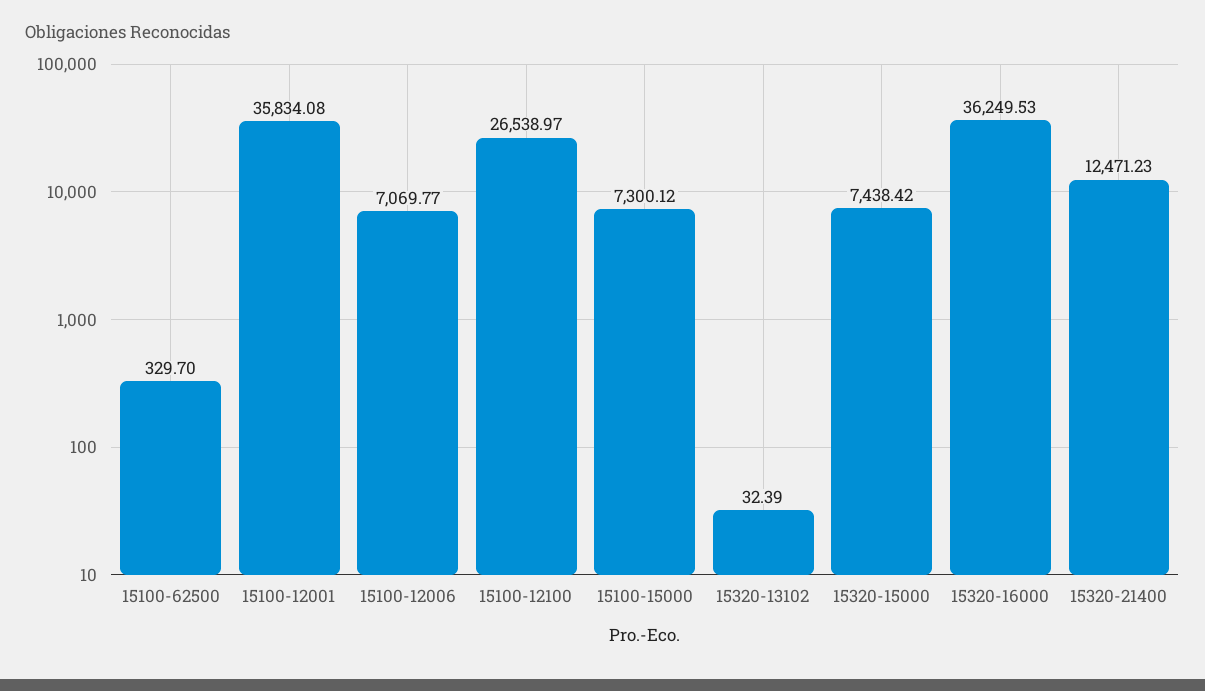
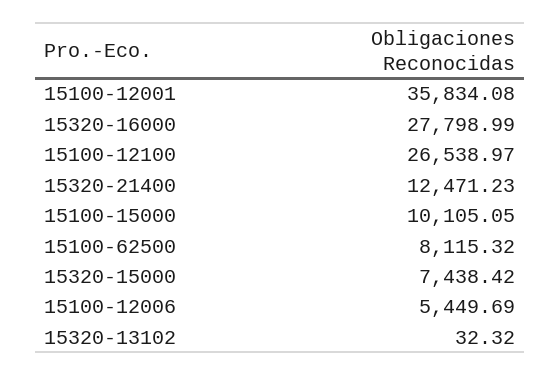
15100-62500: 329.7 -> 8115.32
15100-12006: 7069.77 -> 5449.69
15100-15000: 7300.12 -> 10105.05
15320-13102: 32.39 -> 32.32
15320-16000: 36249.53 -> 27798.99

